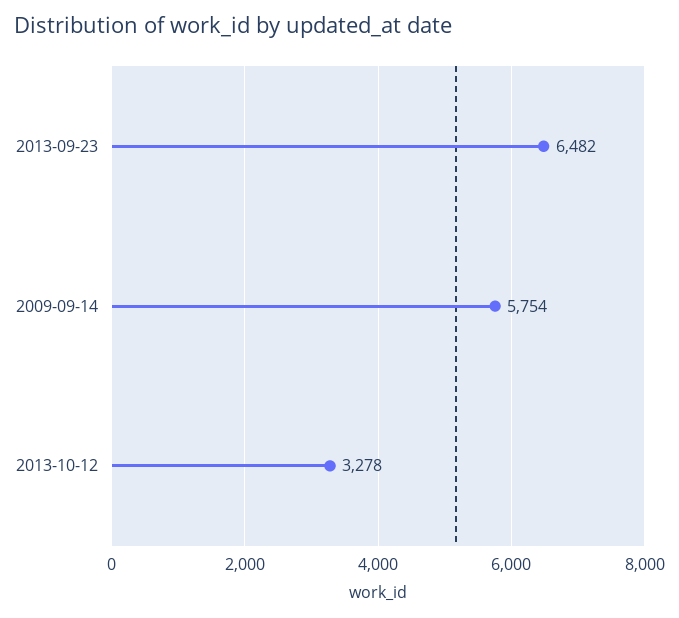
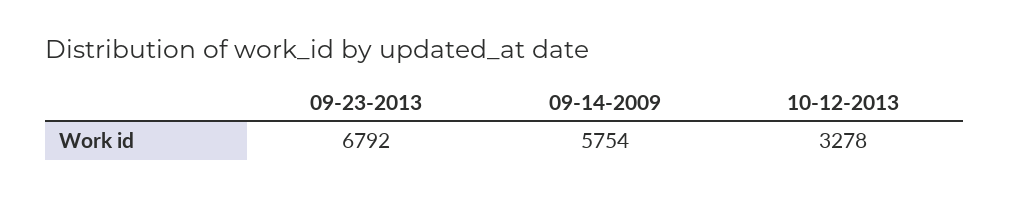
2013-09-23: 6482 -> 6792

